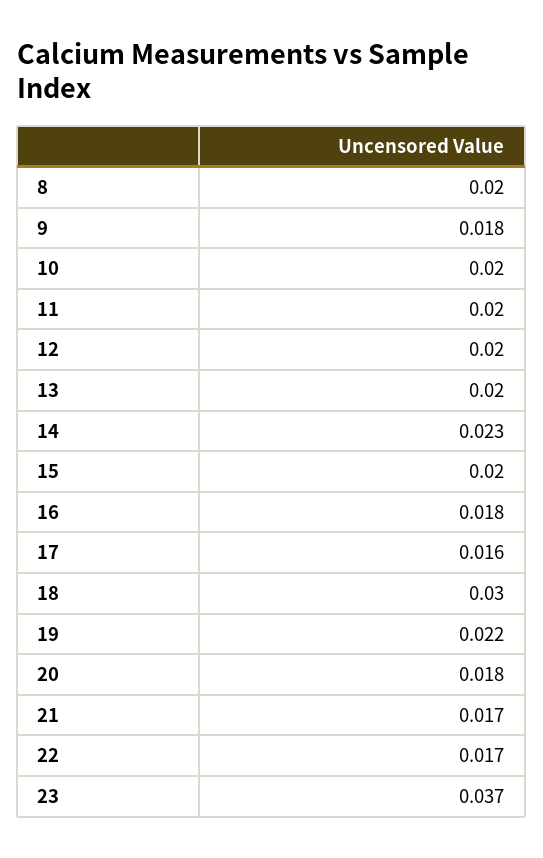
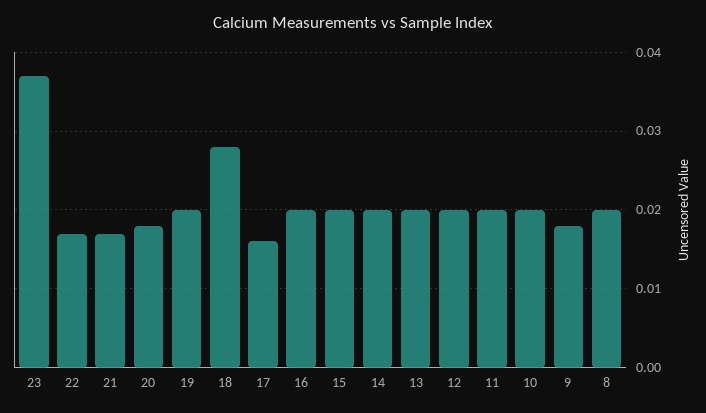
14: 0.023 -> 0.02
16: 0.018 -> 0.02
18: 0.03 -> 0.028
19: 0.022 -> 0.02

